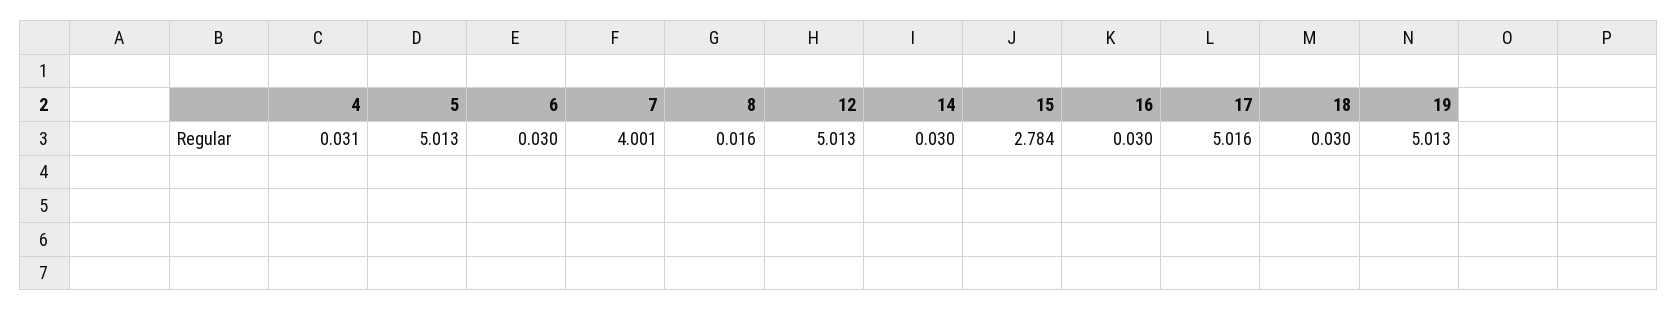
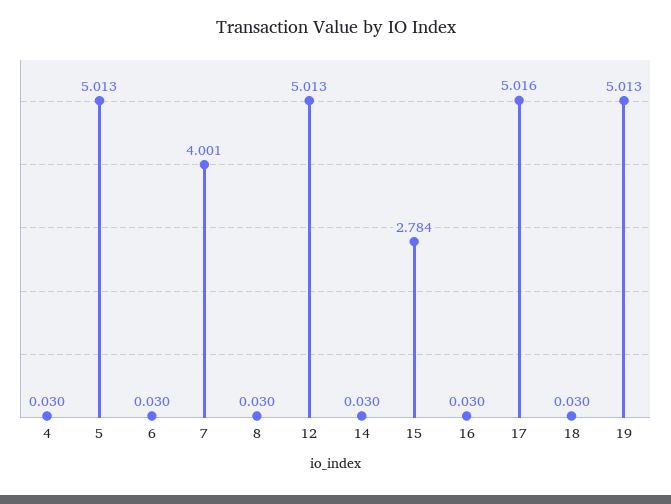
4: 0.031 -> 0.03
8: 0.016 -> 0.03

